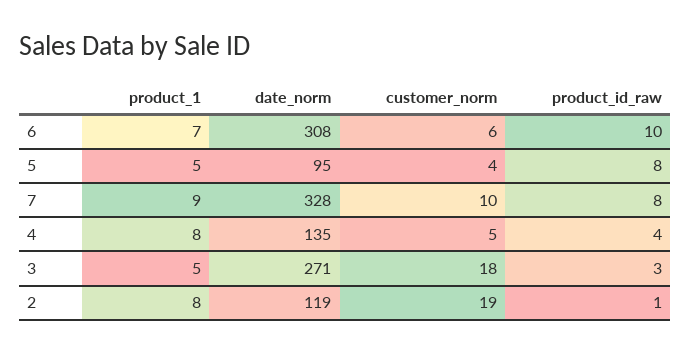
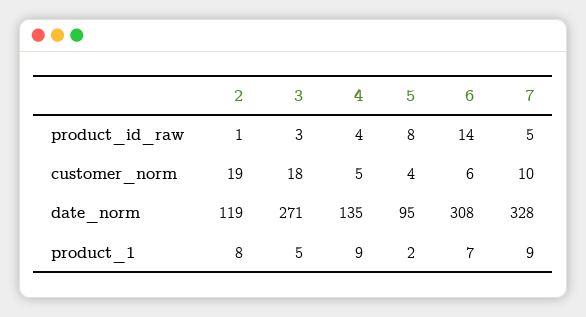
product_id_raw, 6: 10 -> 14
product_1, 5: 5 -> 2
product_id_raw, 7: 8 -> 5
product_1, 4: 8 -> 9

